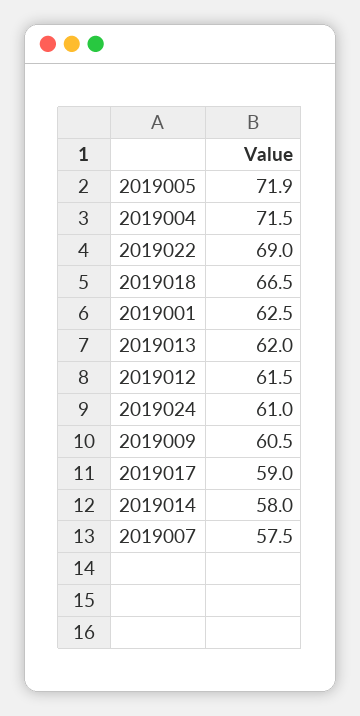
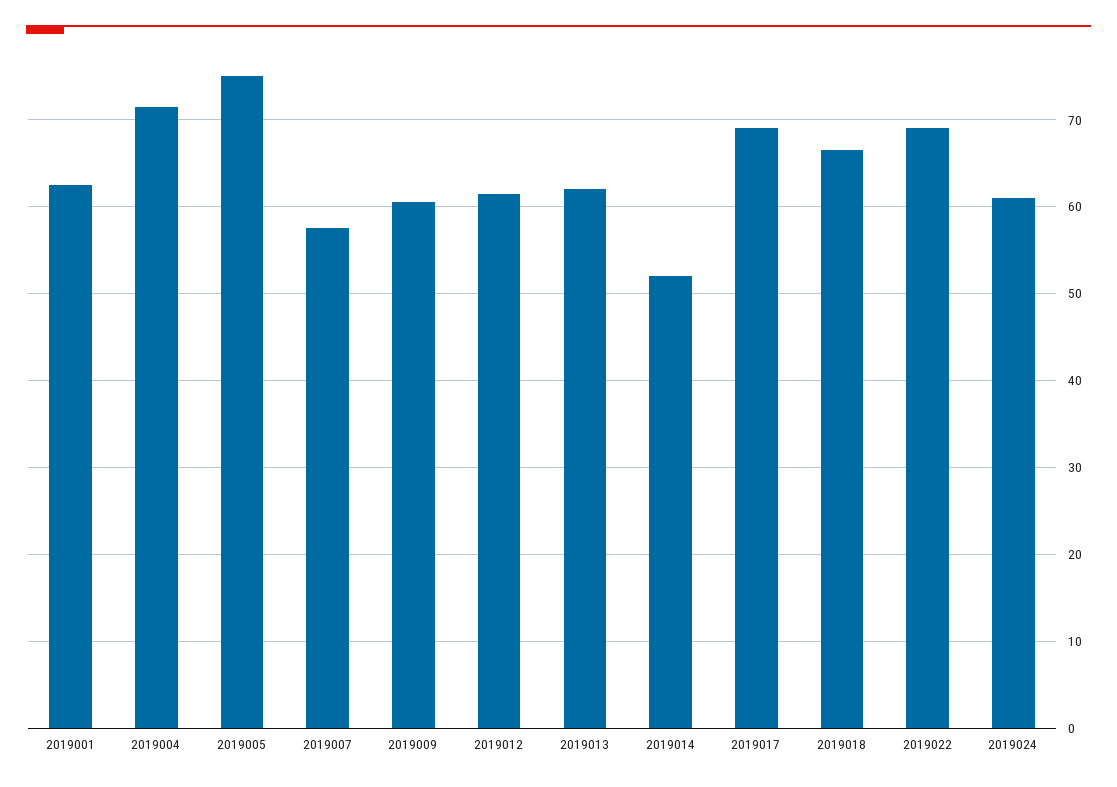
2019005: 71.9 -> 75
2019017: 59 -> 69
2019014: 58 -> 52

